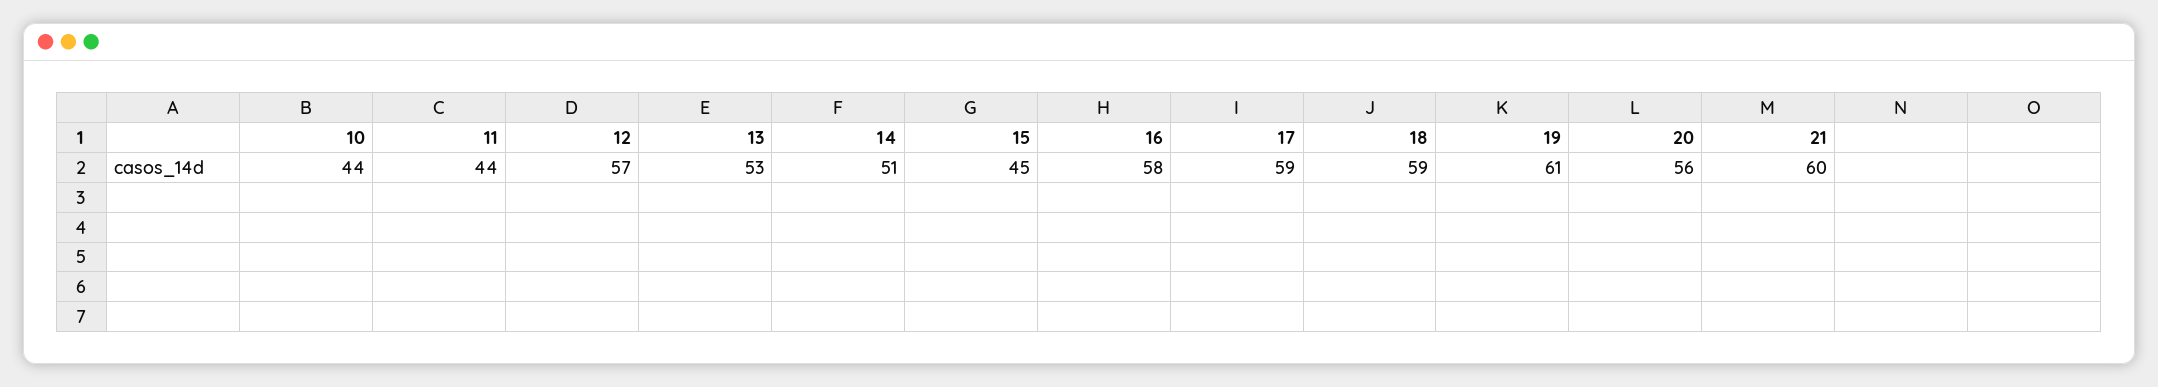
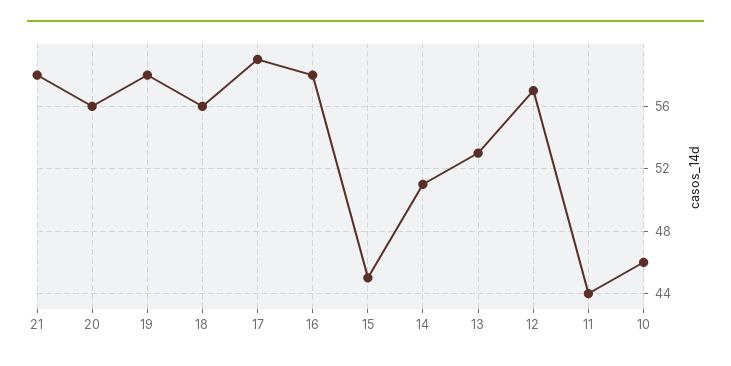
10: 44 -> 46
18: 59 -> 56
19: 61 -> 58
21: 60 -> 58

